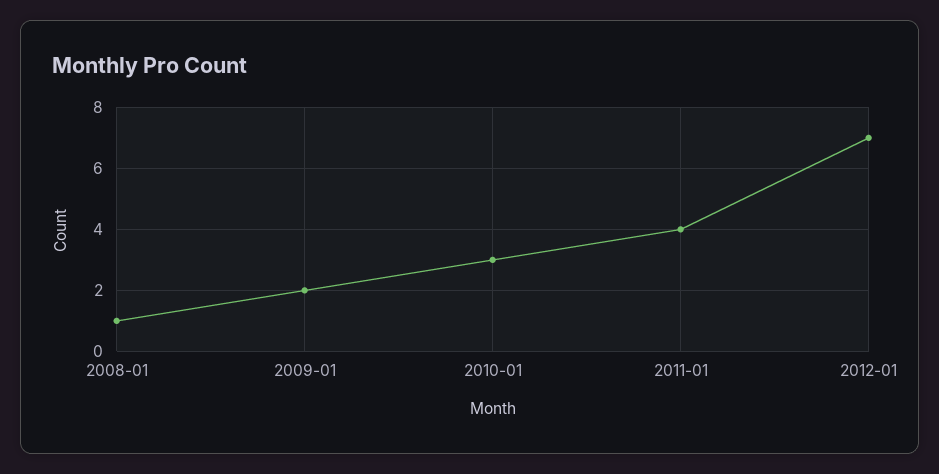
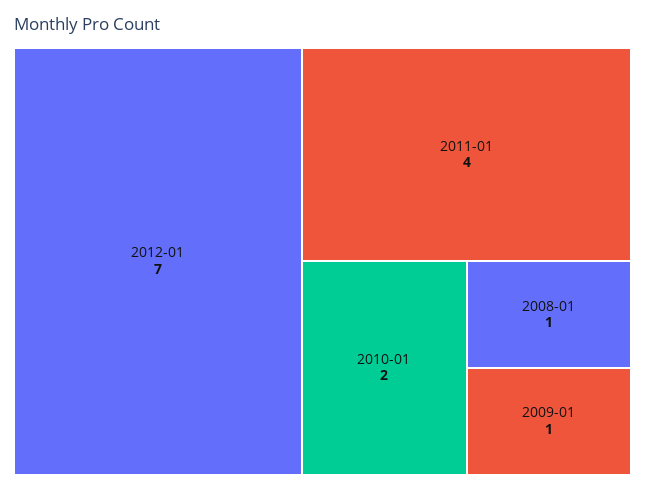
2009-01: 2 -> 1
2010-01: 3 -> 2

